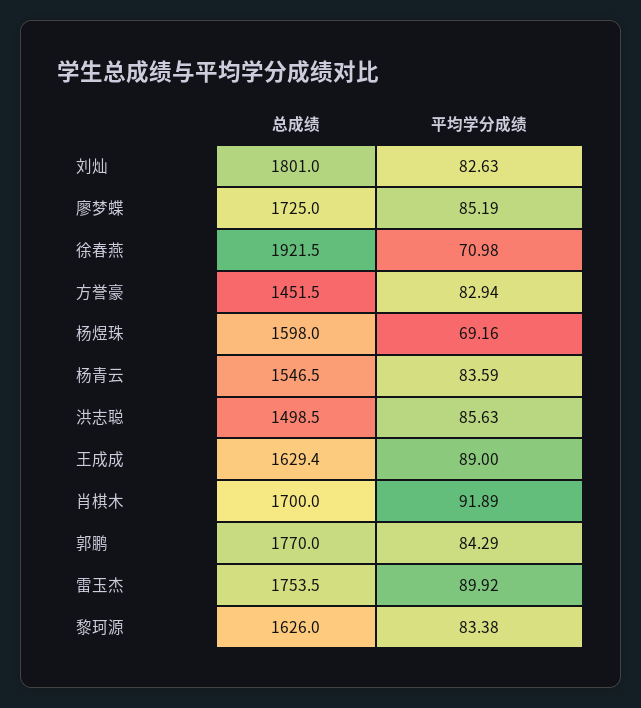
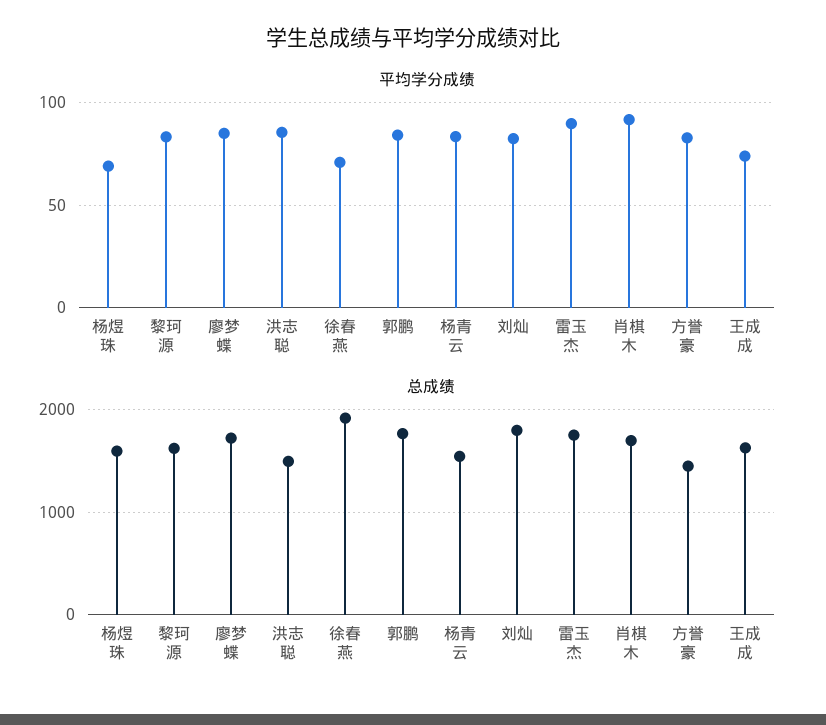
平均学分成绩, 王成成: 89 -> 75

